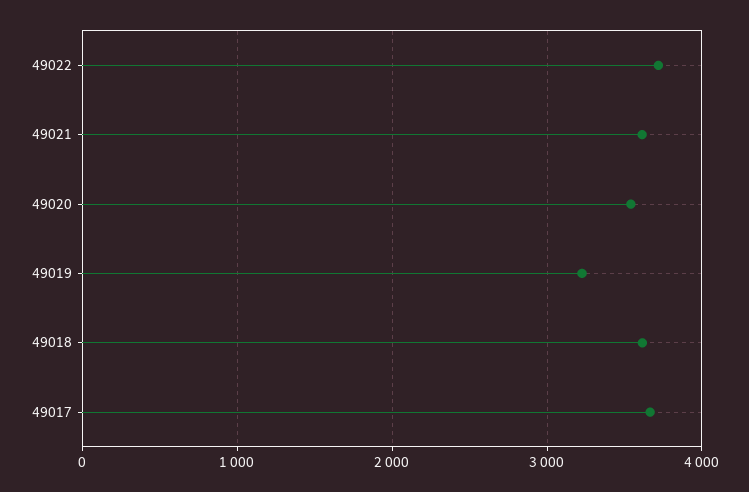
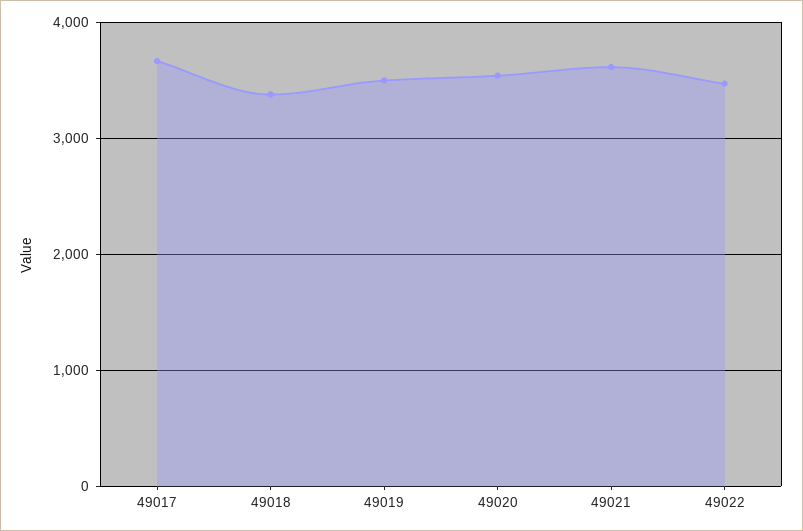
49022: 3700 -> 3500
49019: 3200 -> 3500
49018: 3600 -> 3400

